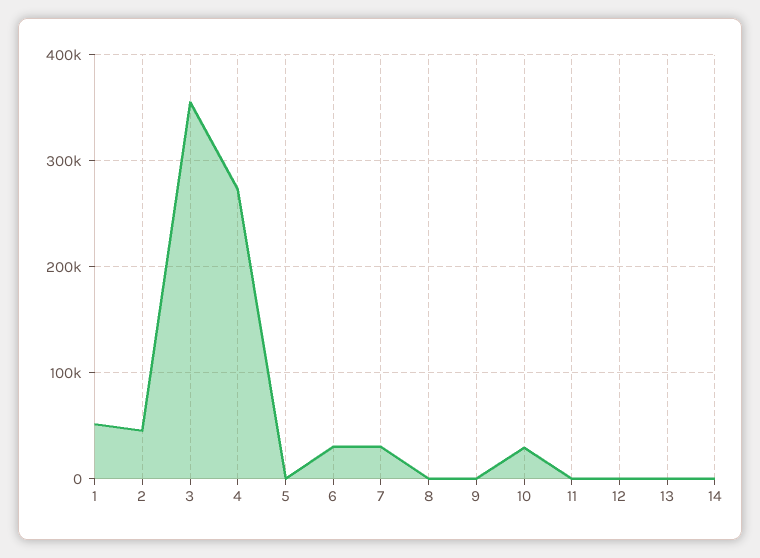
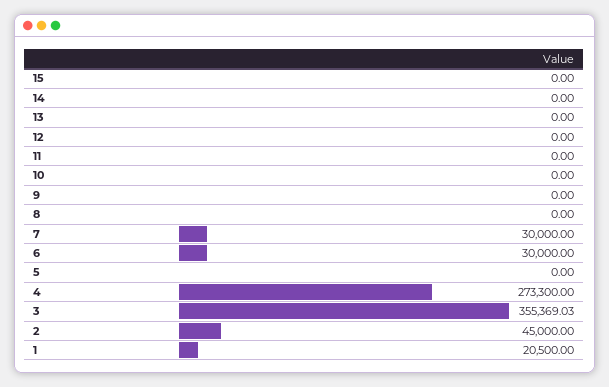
1: 50000 -> 20500
10: 30000 -> 0
15: none -> 0

